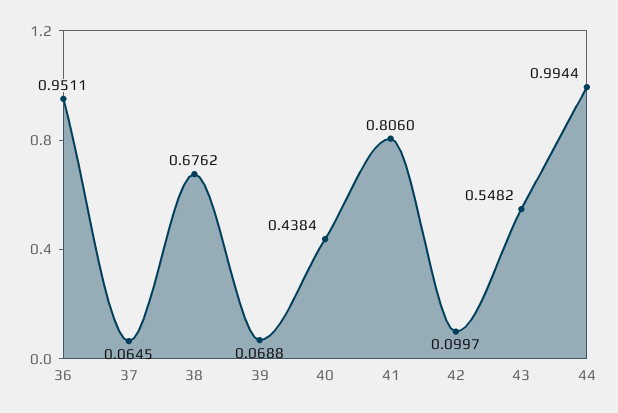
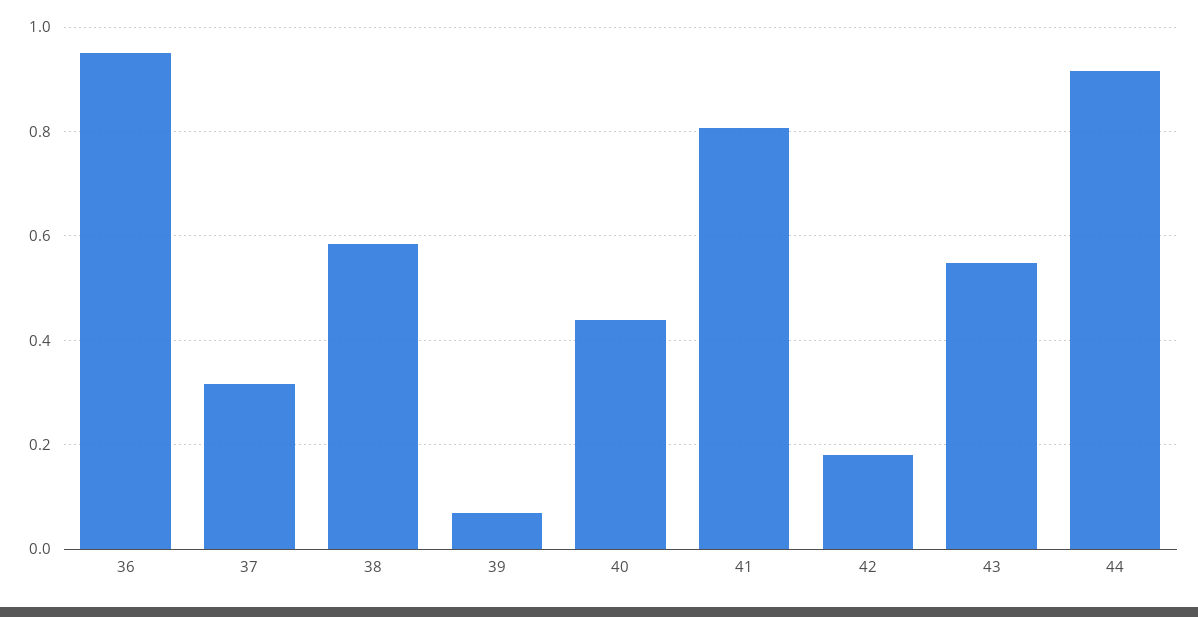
37: 0.0645 -> 0.32
38: 0.6762 -> 0.58
42: 0.0997 -> 0.18
44: 0.9944 -> 0.92

